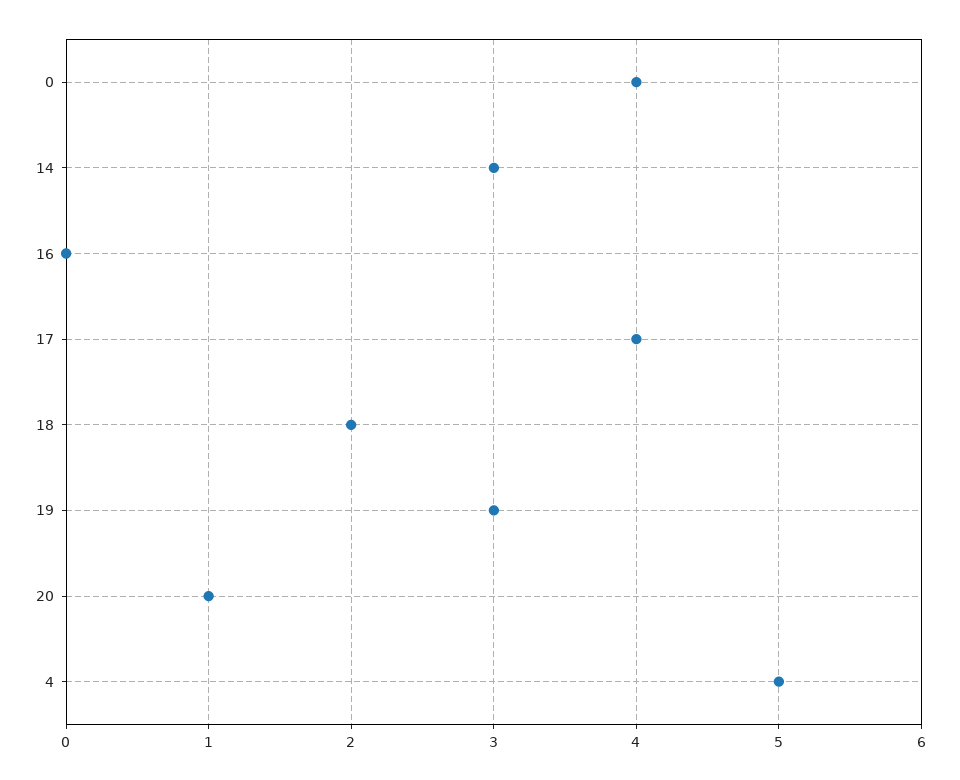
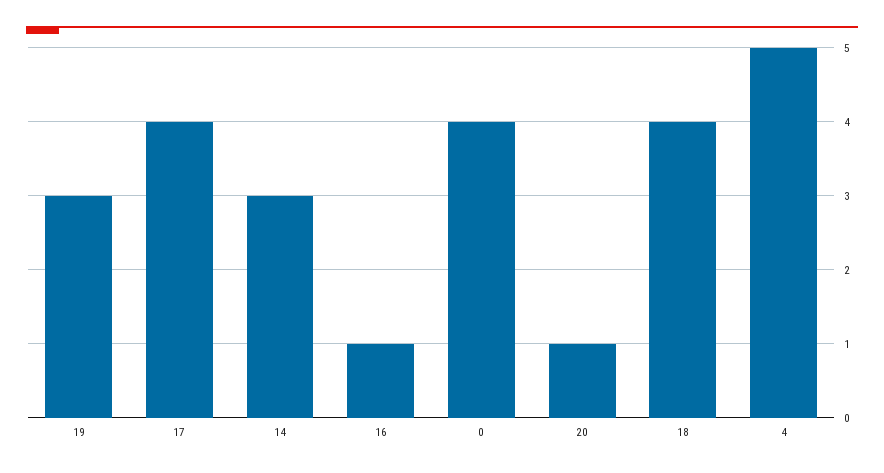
16: 0 -> 1
18: 2 -> 4

